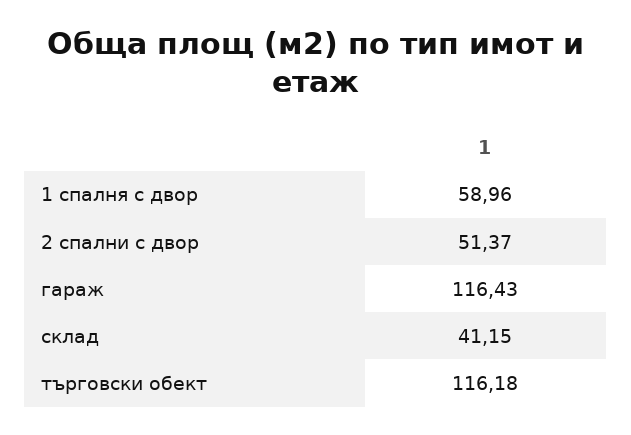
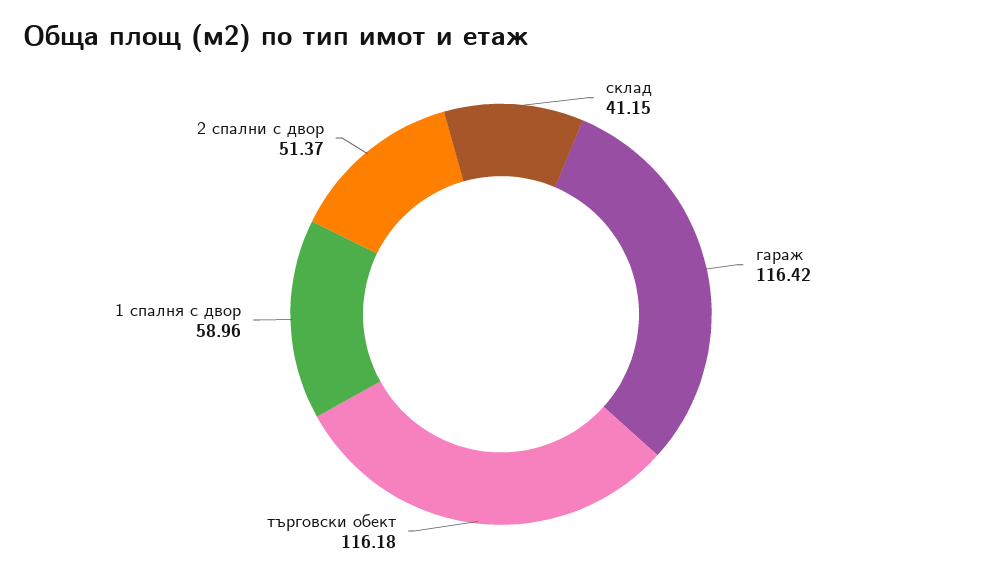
гараж: 116.43 -> 116.42

